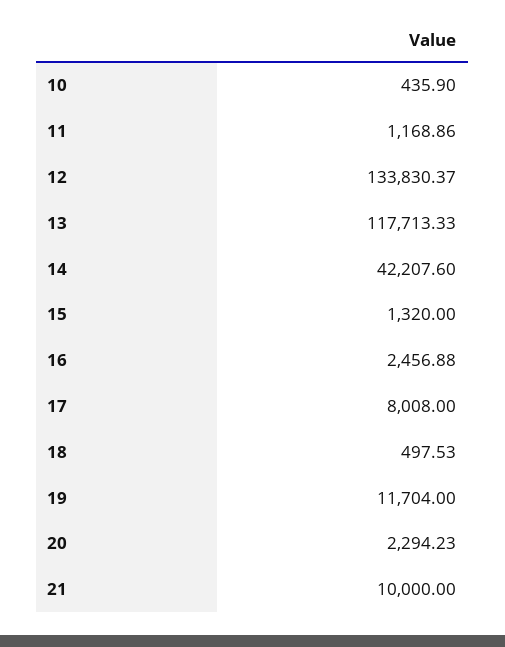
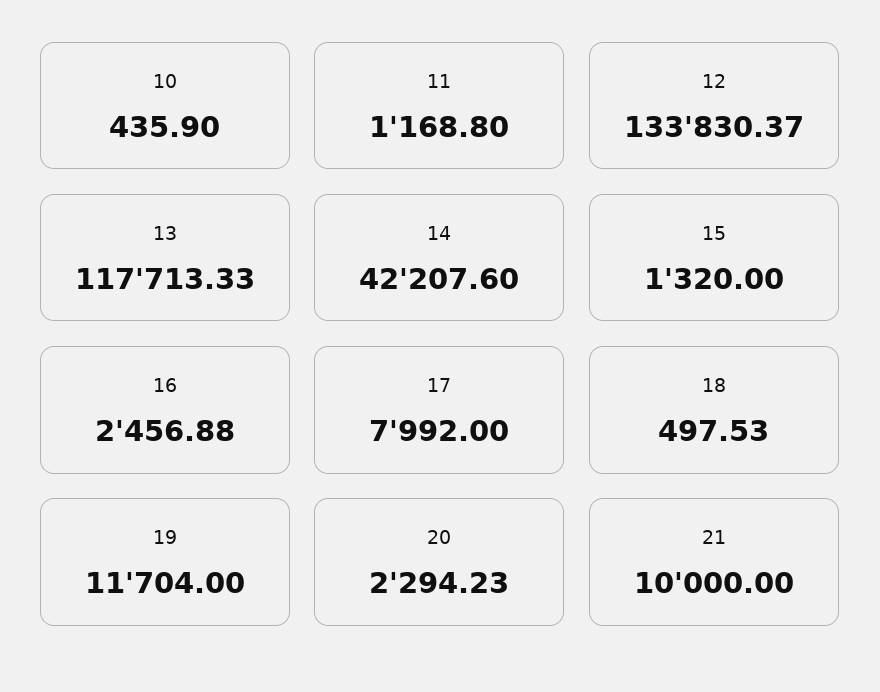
11: 1168.86 -> 1168.8
17: 8008 -> 7992

